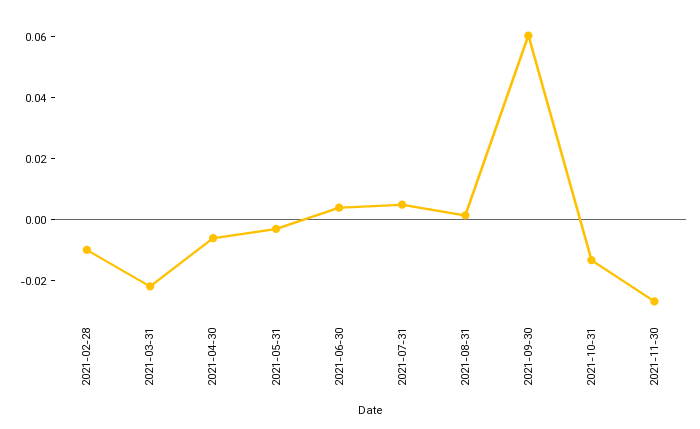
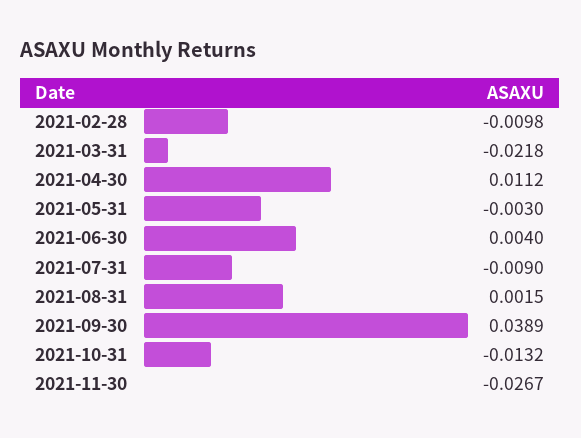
2021-04-30: -0.005 -> 0.0112
2021-07-31: 0.005 -> -0.009
2021-09-30: 0.06 -> 0.0389

